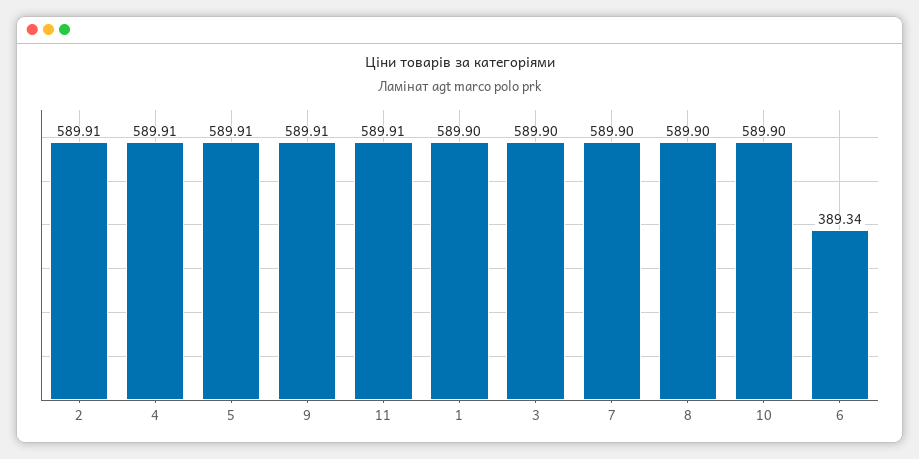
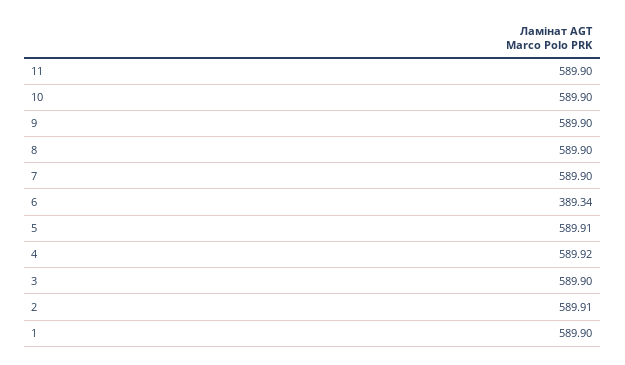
4: 589.91 -> 589.92
9: 589.91 -> 589.9
11: 589.91 -> 589.9

